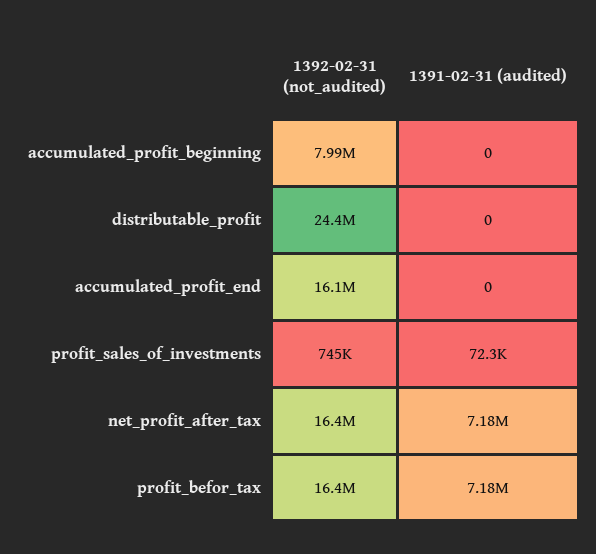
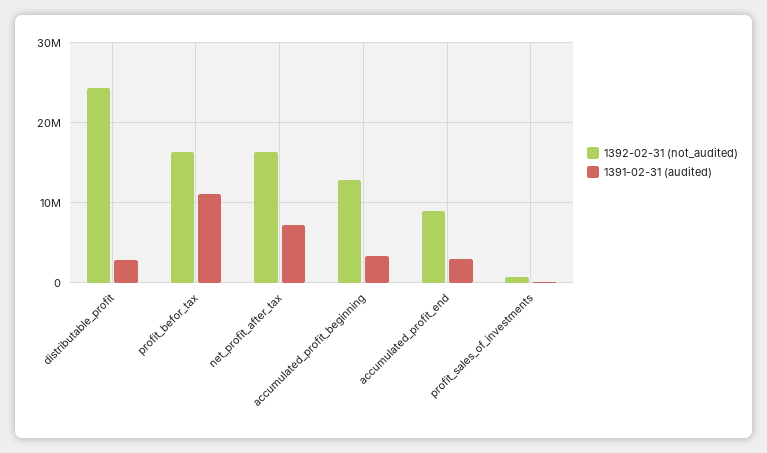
1392-02-31 (not_audited), accumulated_profit_beginning: 7990000 -> 13000000
1391-02-31 (audited), accumulated_profit_beginning: 0 -> 3000000
1391-02-31 (audited), distributable_profit: 0 -> 3000000
1392-02-31 (not_audited), accumulated_profit_end: 16100000 -> 9000000
1391-02-31 (audited), accumulated_profit_end: 0 -> 3000000
1391-02-31 (audited), profit_befor_tax: 7180000 -> 11000000

